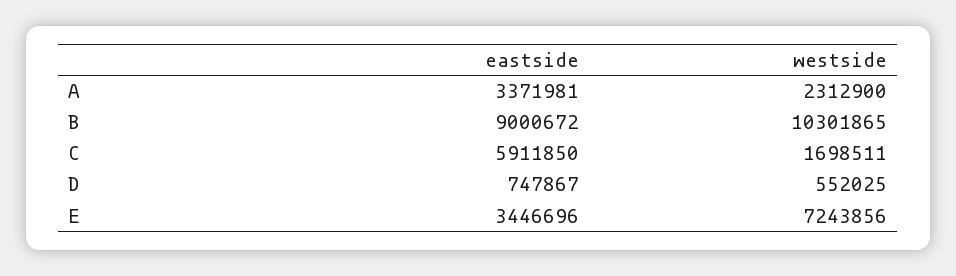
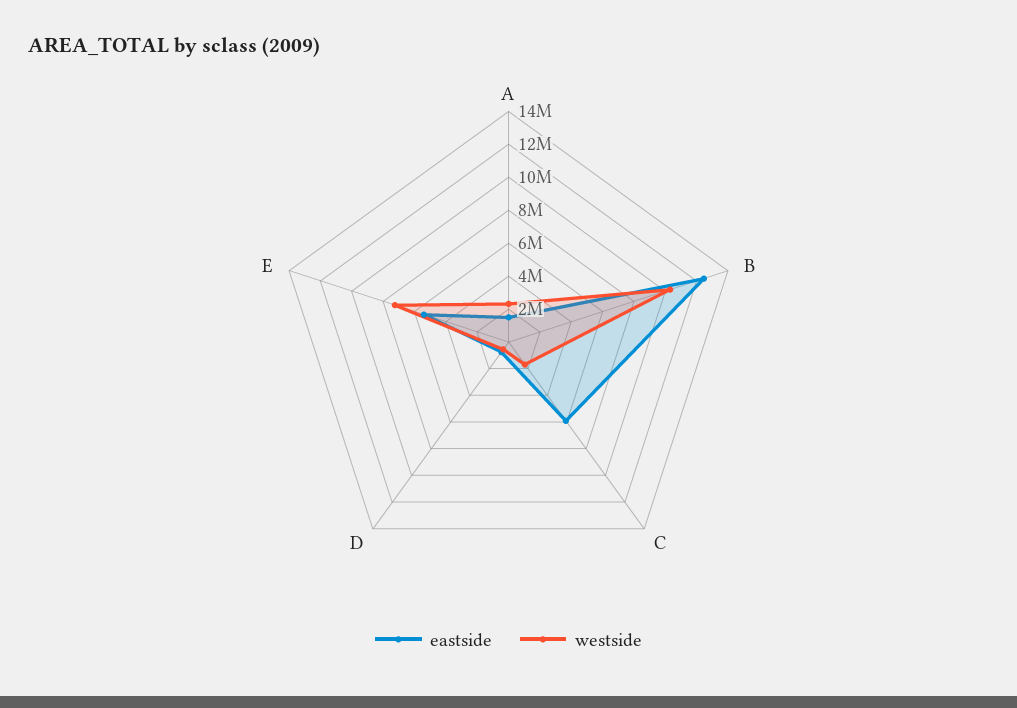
eastside, A: 3371981 -> 1500000
eastside, B: 9000672 -> 12500000
eastside, E: 3446696 -> 5500000

